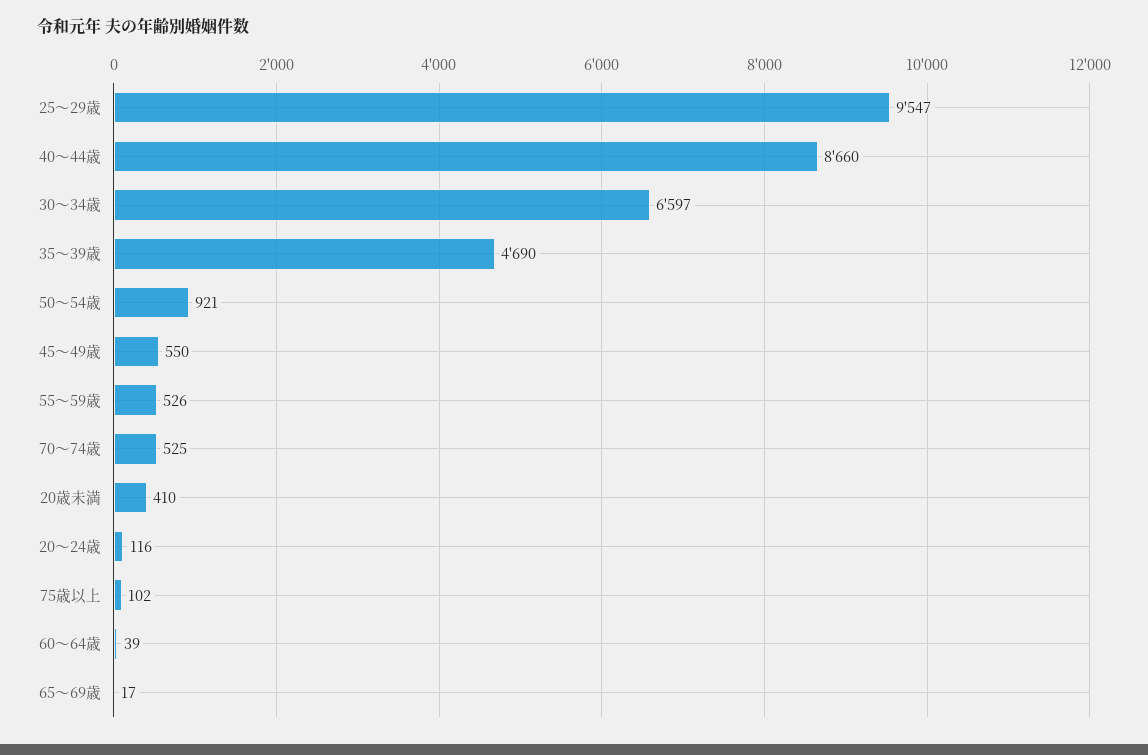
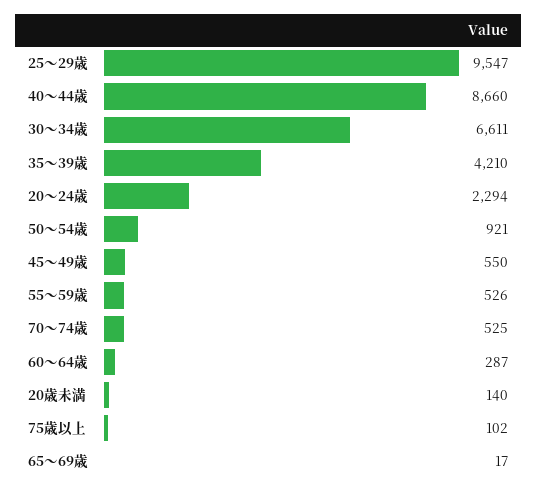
30～34歳: 6597 -> 6611
35～39歳: 4690 -> 4210
20歳未満: 410 -> 140
20～24歳: 116 -> 2294
60～64歳: 39 -> 287

